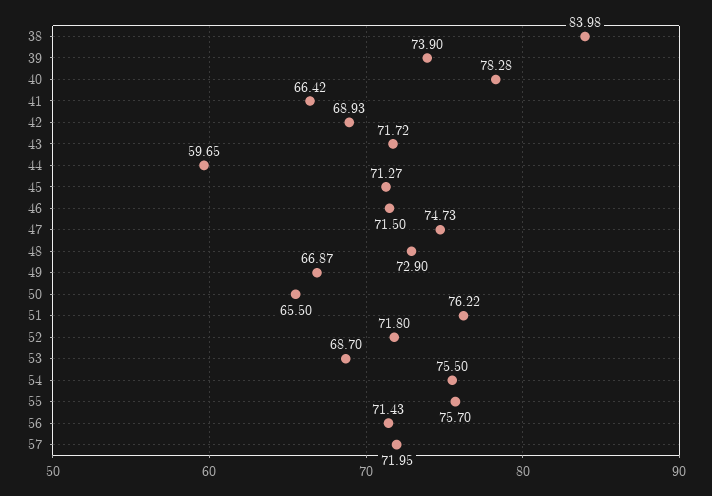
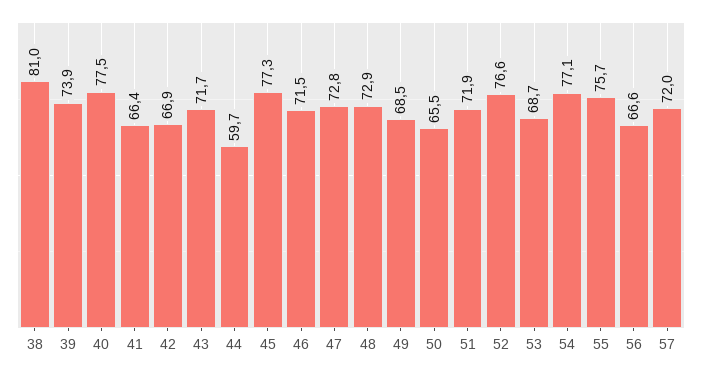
38: 83.98 -> 81
40: 78.28 -> 77.5
42: 68.93 -> 66.9
45: 71.27 -> 77.3
47: 74.73 -> 72.8
49: 66.87 -> 68.5
51: 76.22 -> 71.9
52: 71.8 -> 76.6
54: 75.5 -> 77.1
56: 71.43 -> 66.6

